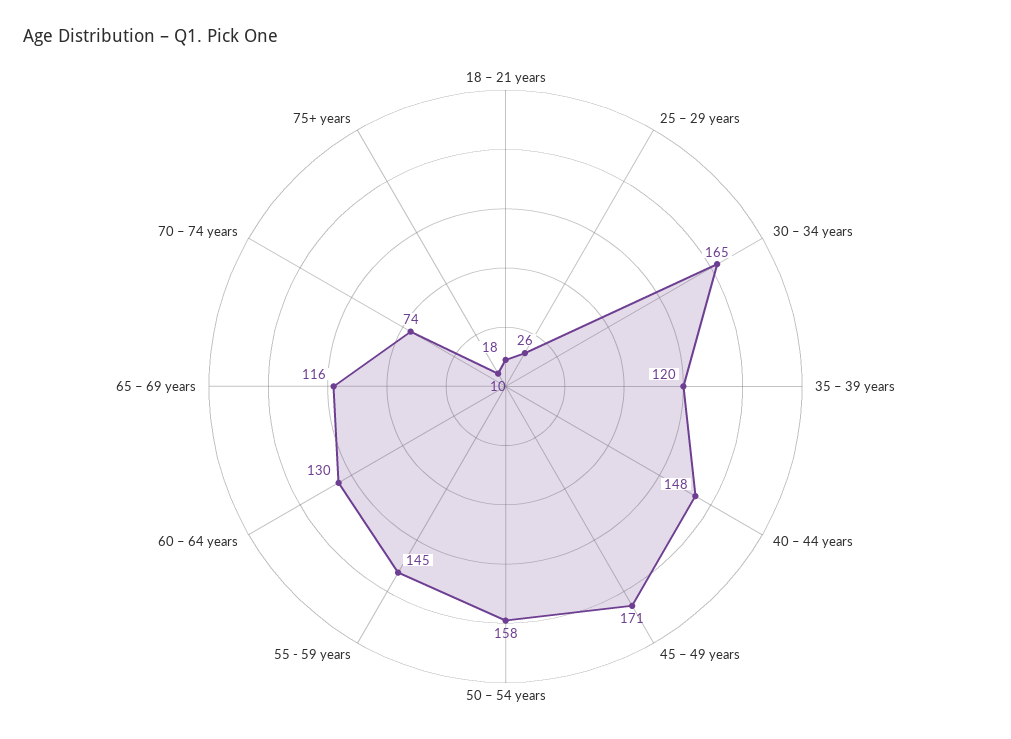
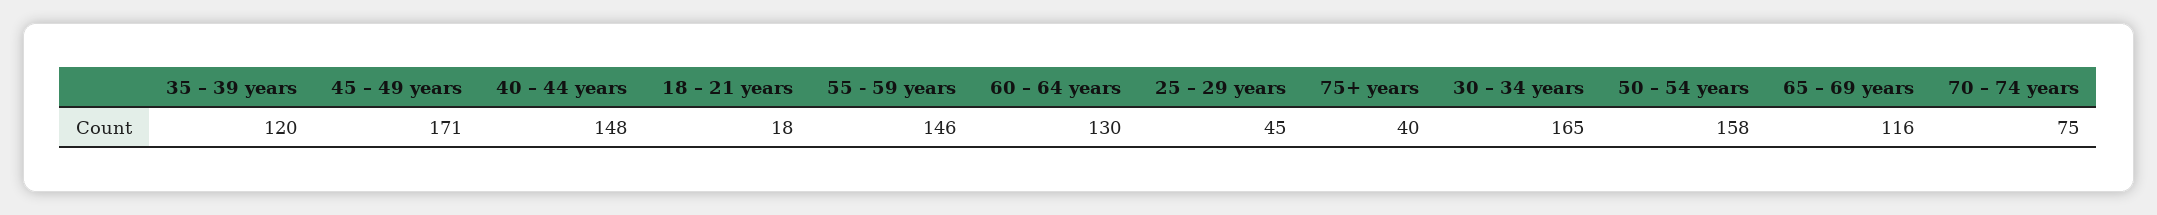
25 – 29 years: 26 -> 45
55 - 59 years: 145 -> 146
70 – 74 years: 74 -> 75
75+ years: 10 -> 40

